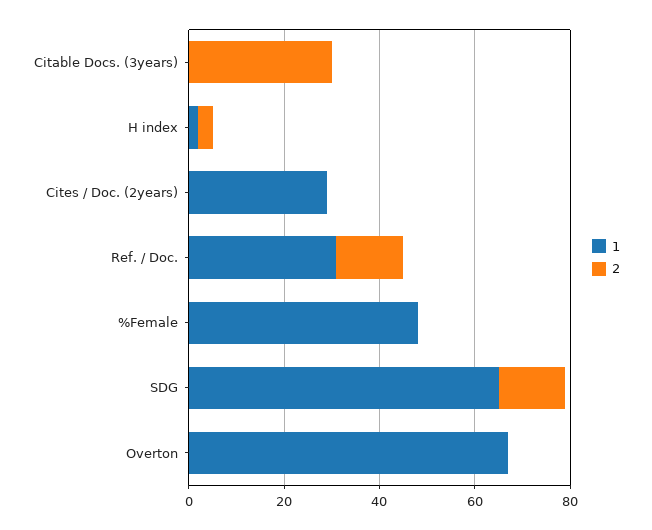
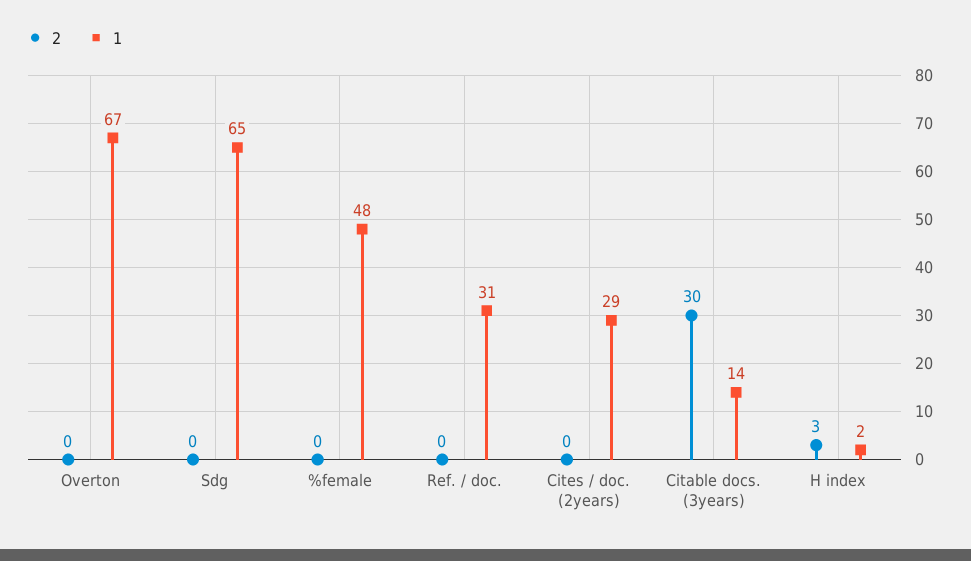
1, Citable Docs. (3years): 0 -> 14
2, Ref. / Doc.: 15 -> 0
2, SDG: 15 -> 0

